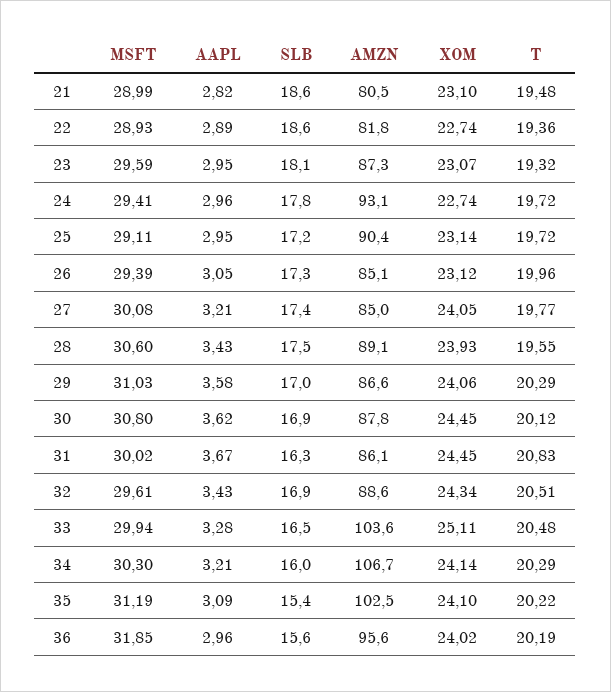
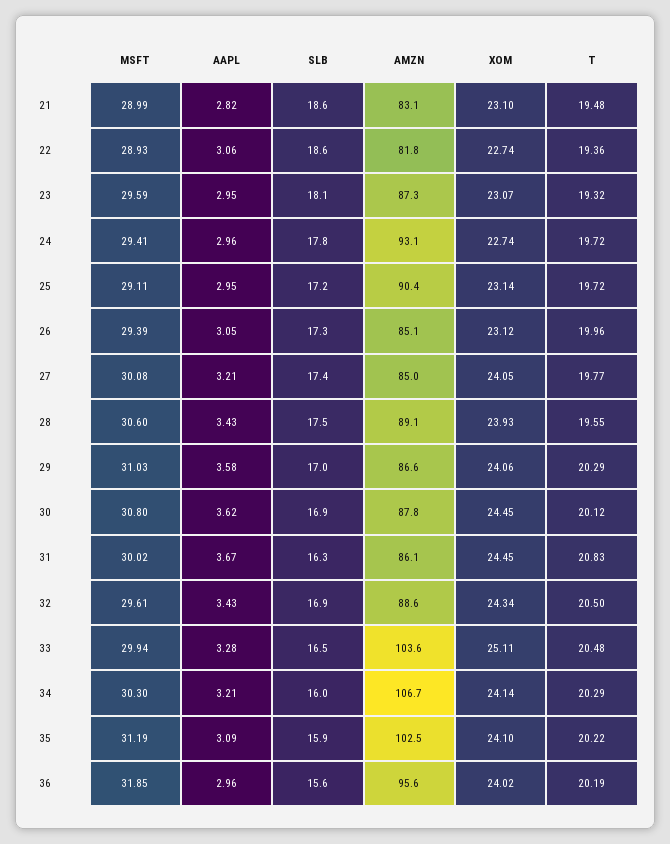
AMZN, 21: 80.5 -> 83.1
AAPL, 22: 2.89 -> 3.06
T, 32: 20.51 -> 20.5
SLB, 35: 15.4 -> 15.9

